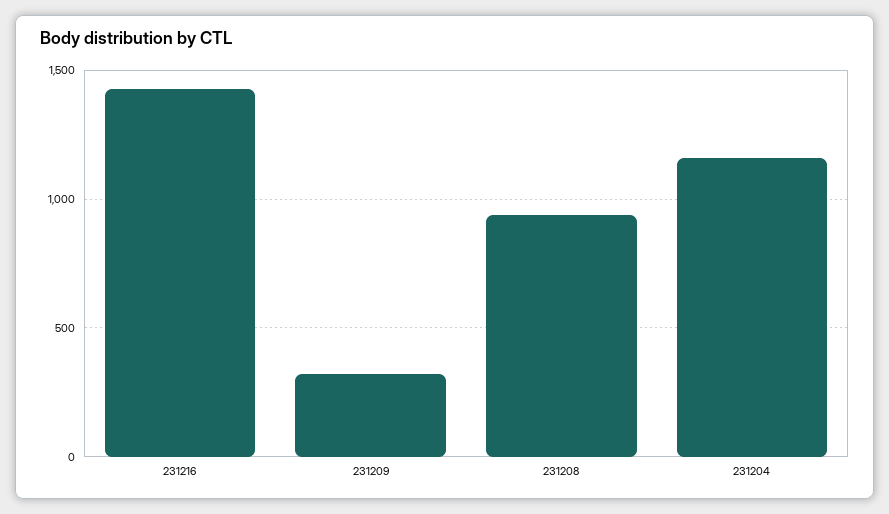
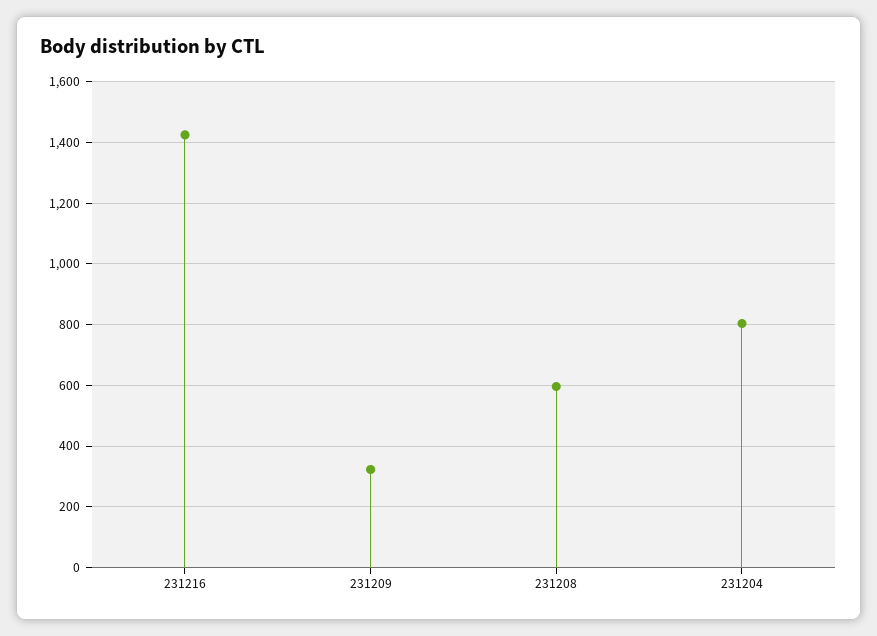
231208: 950 -> 600
231204: 1150 -> 800

